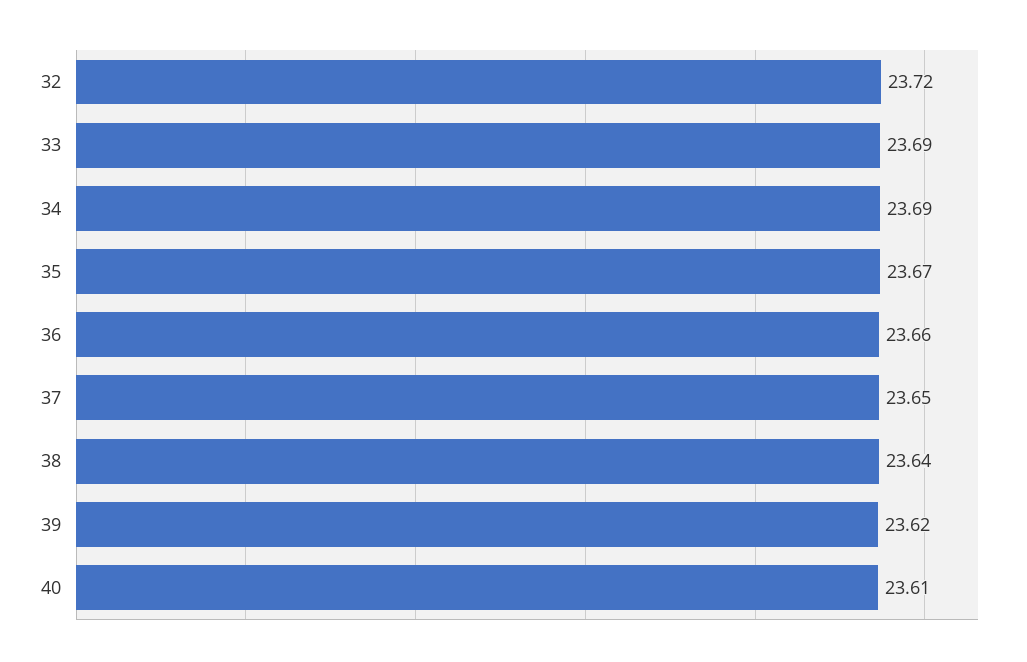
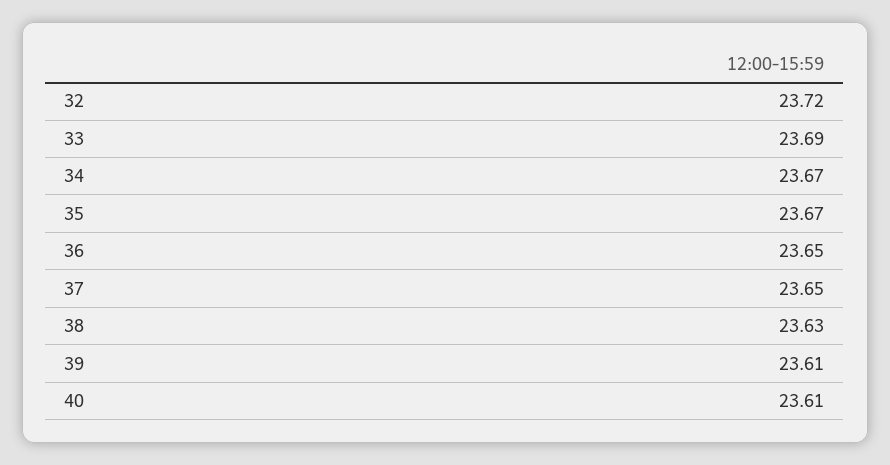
34: 23.69 -> 23.67
36: 23.66 -> 23.65
38: 23.64 -> 23.63
39: 23.62 -> 23.61

